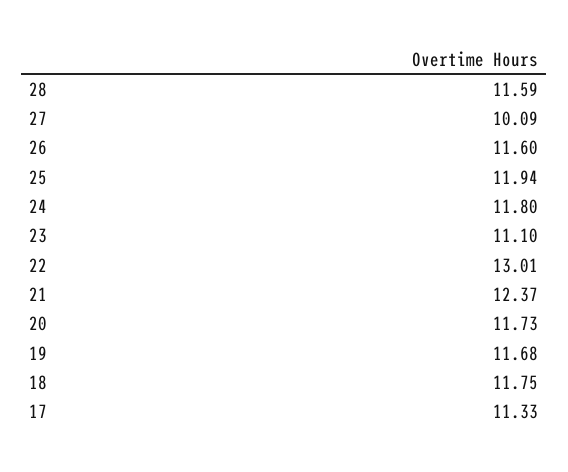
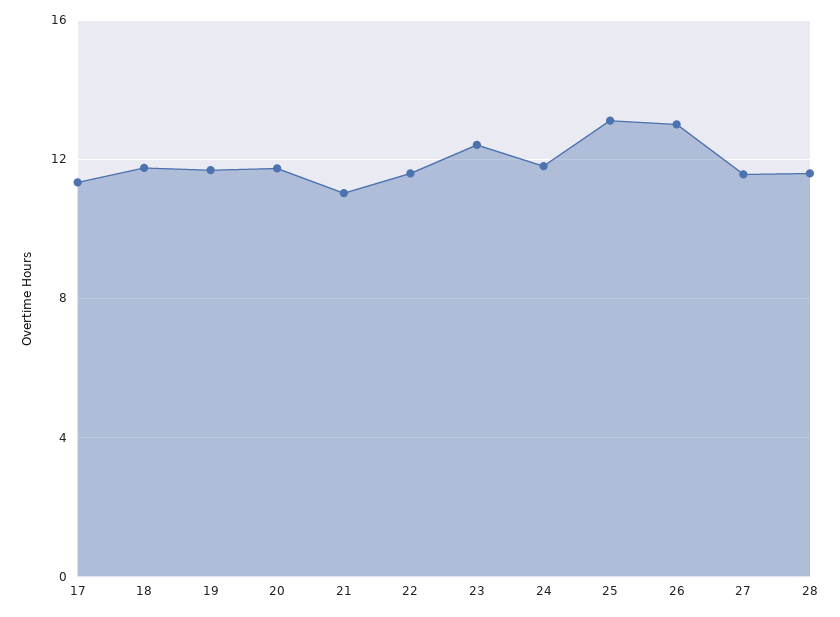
27: 10.09 -> 11.5
26: 11.6 -> 13
25: 11.94 -> 13
23: 11.1 -> 12.5
22: 13.01 -> 11.5
21: 12.37 -> 11

